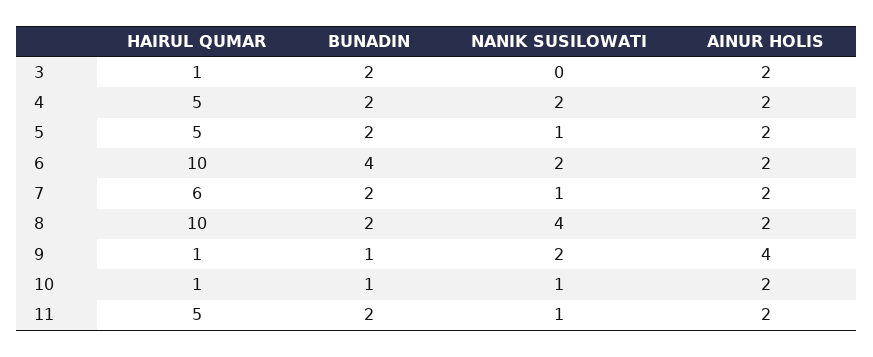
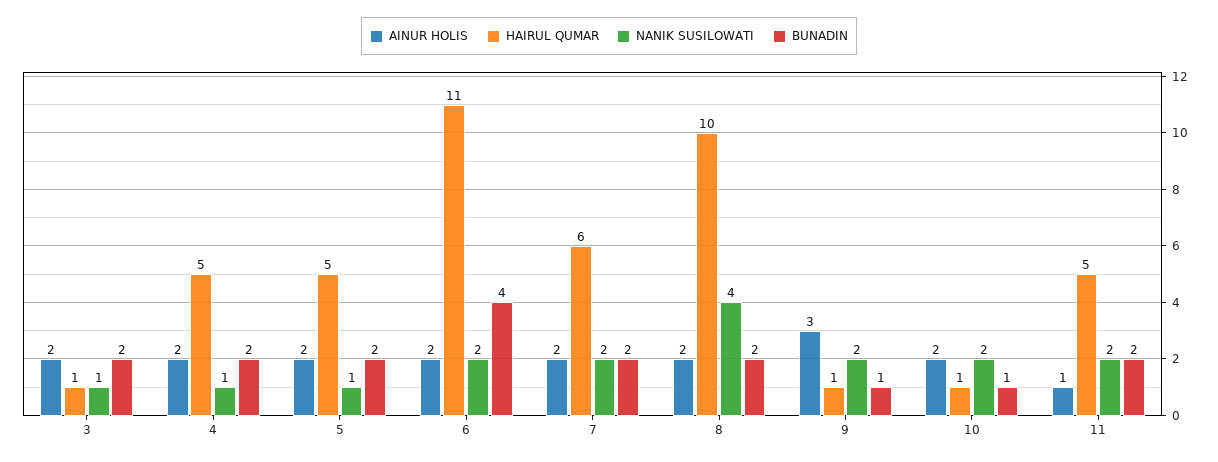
NANIK SUSILOWATI, 3: 0 -> 1
NANIK SUSILOWATI, 4: 2 -> 1
HAIRUL QUMAR, 6: 10 -> 11
NANIK SUSILOWATI, 7: 1 -> 2
AINUR HOLIS, 9: 4 -> 3
NANIK SUSILOWATI, 10: 1 -> 2
NANIK SUSILOWATI, 11: 1 -> 2
AINUR HOLIS, 11: 2 -> 1

